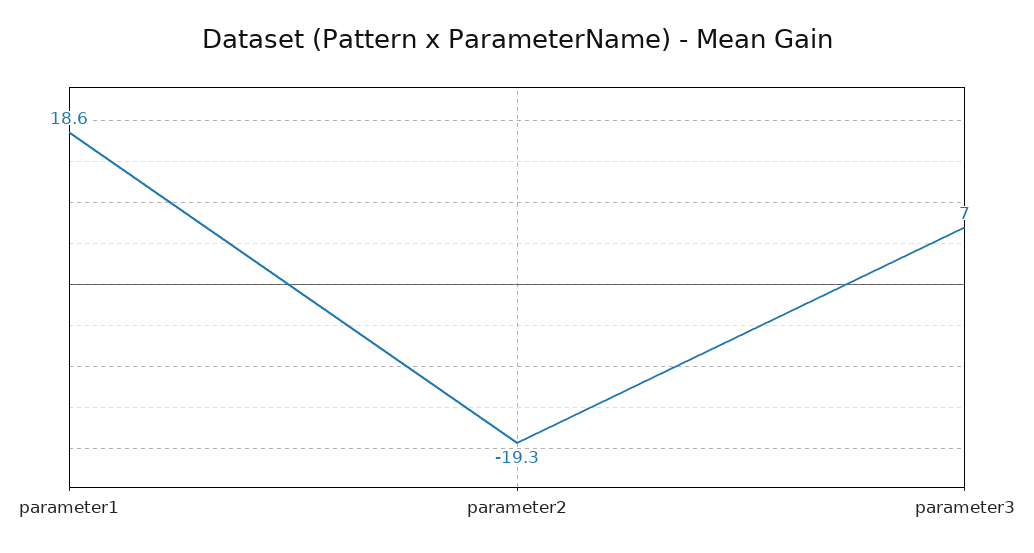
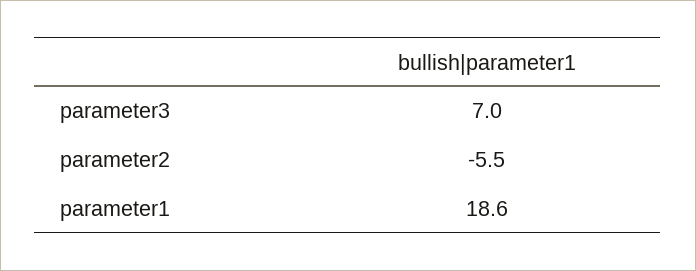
parameter2: -19.3 -> -5.5

